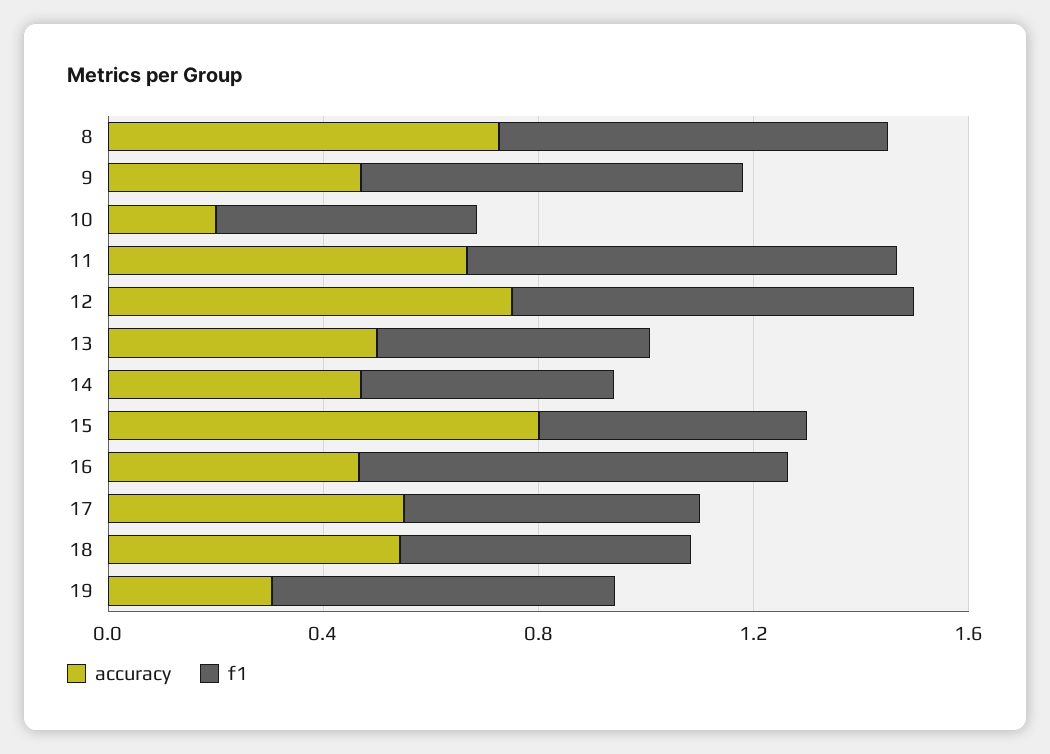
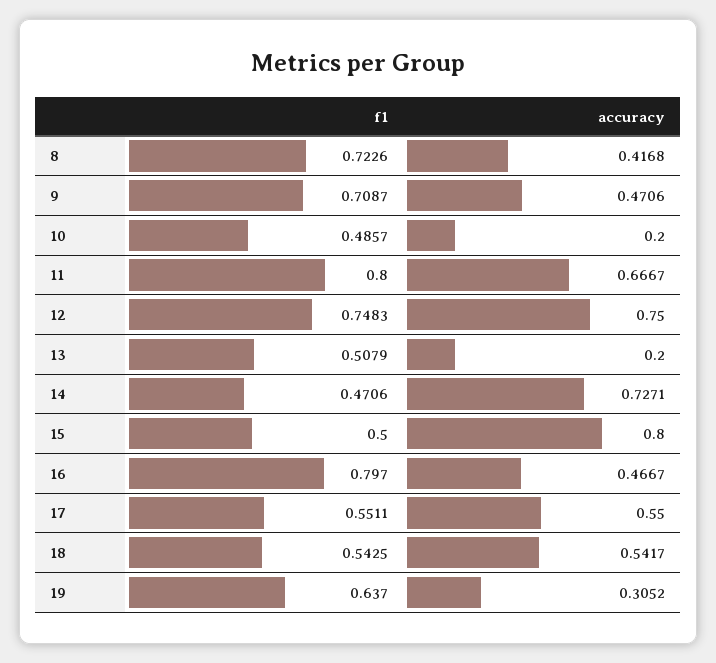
accuracy, 8: 0.7 -> 0.4168
accuracy, 13: 0.5 -> 0.2
accuracy, 14: 0.5 -> 0.7271

